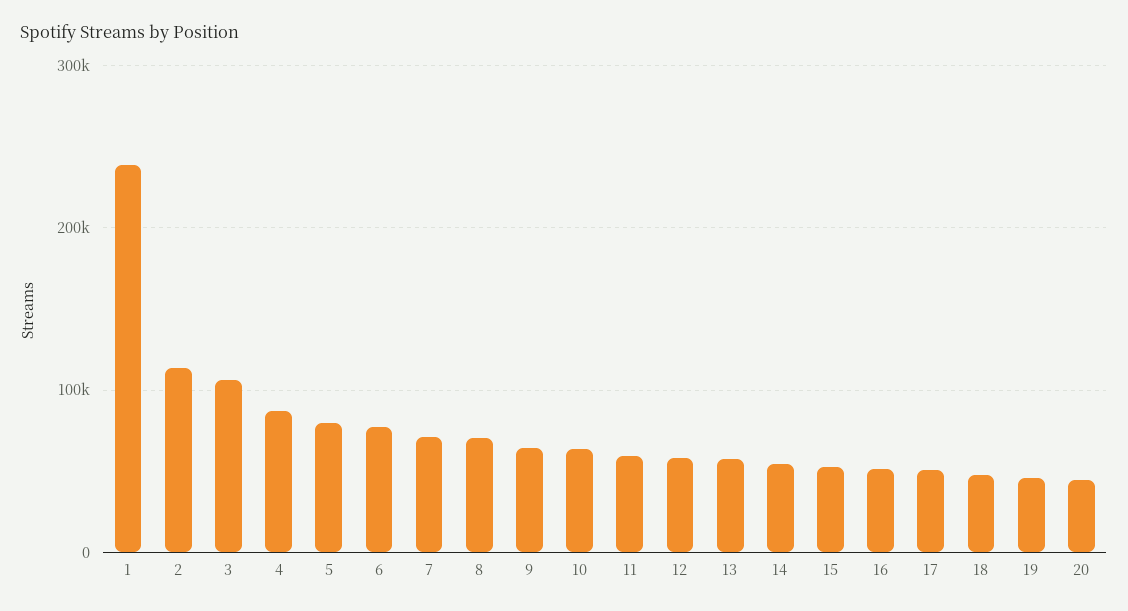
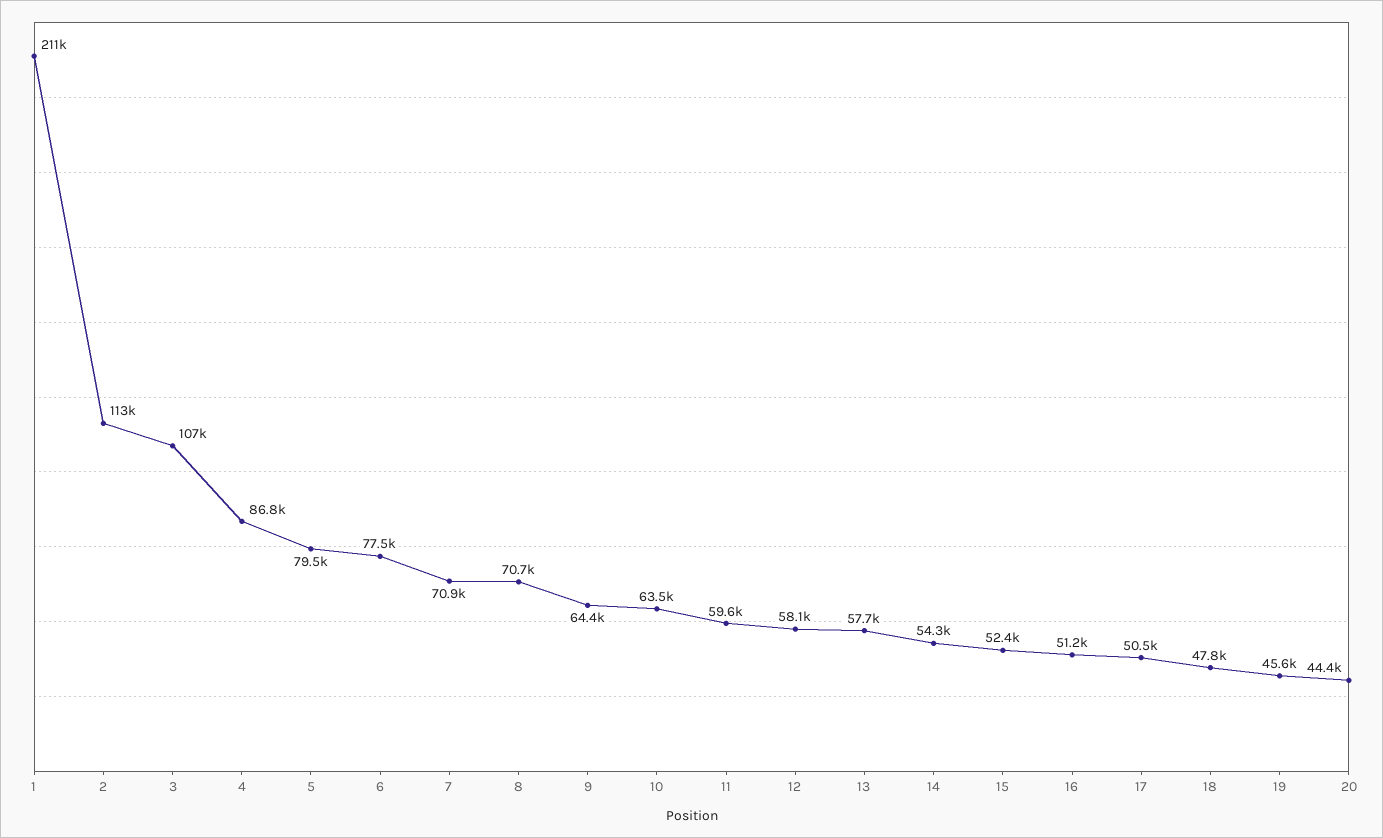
1: 240000 -> 211000

